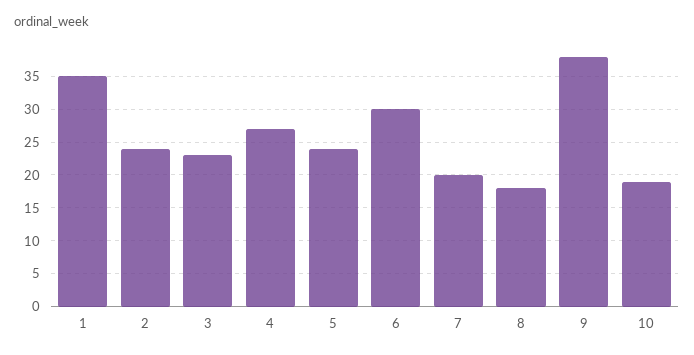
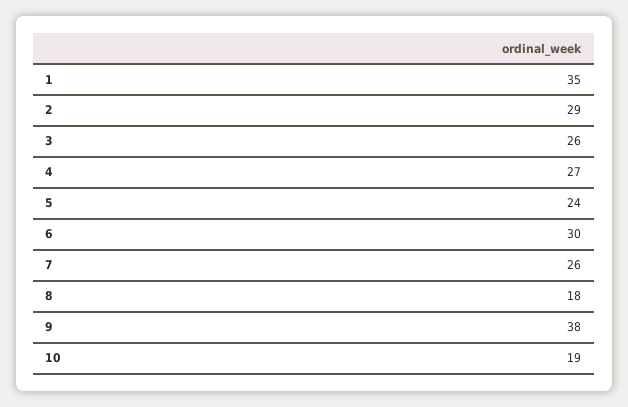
2: 24 -> 29
3: 23 -> 26
7: 20 -> 26

